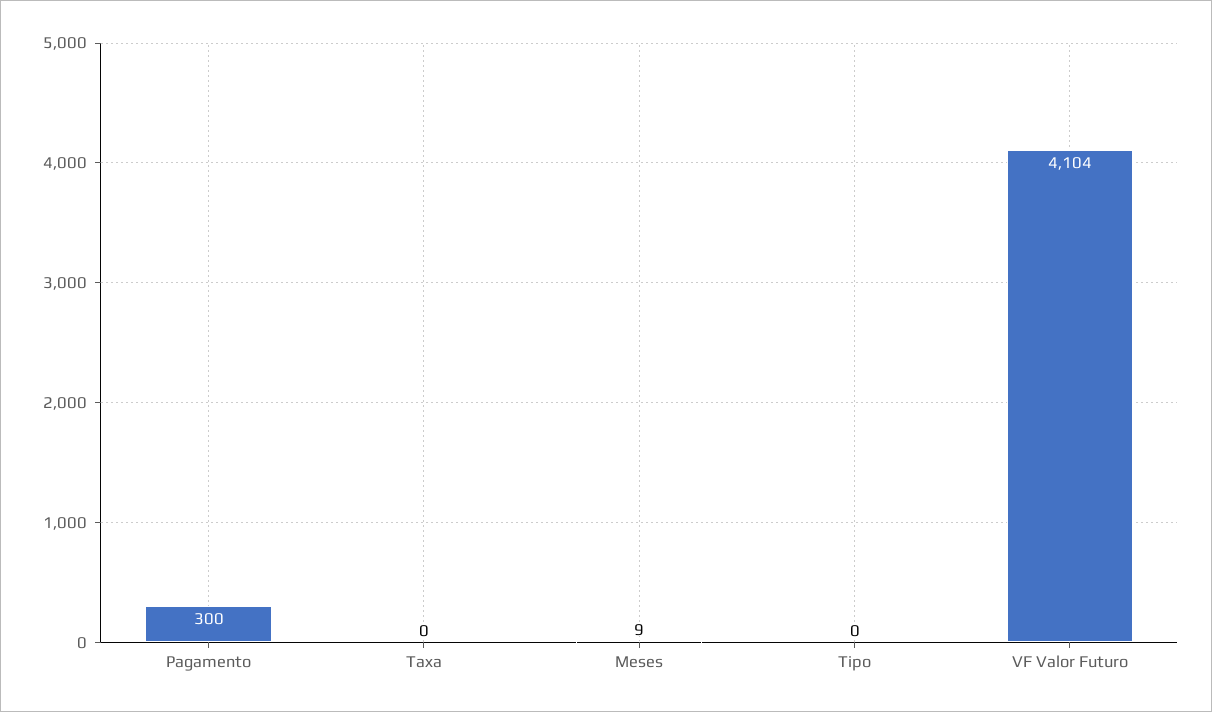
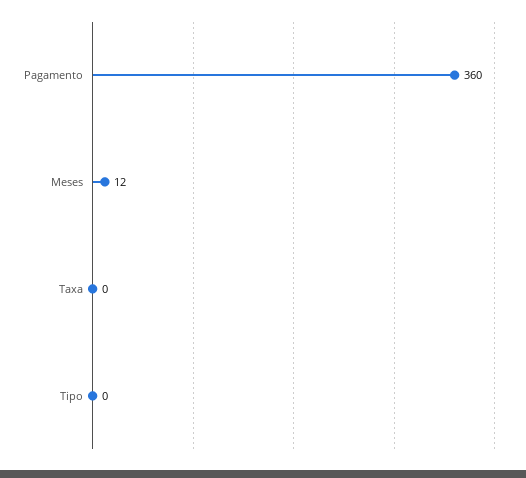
Pagamento: 300 -> 360
Meses: 9 -> 12
VF Valor Futuro: 4104 -> none

